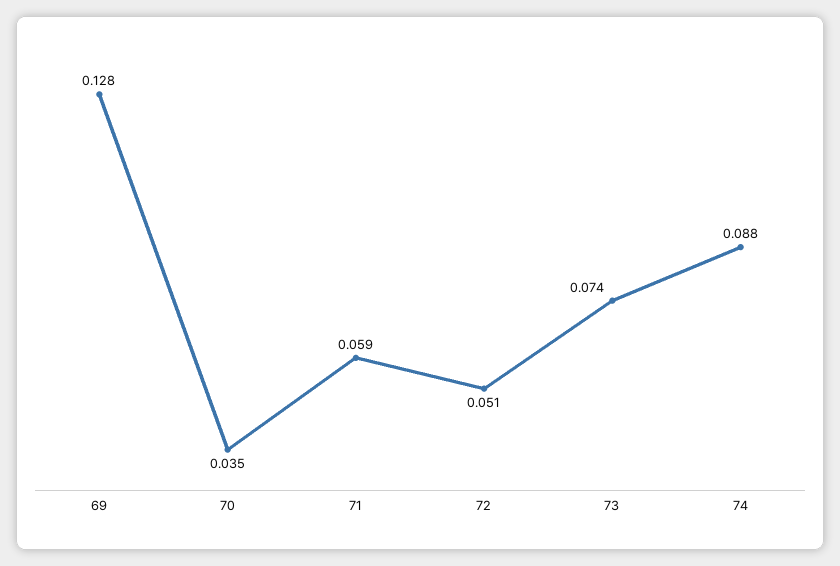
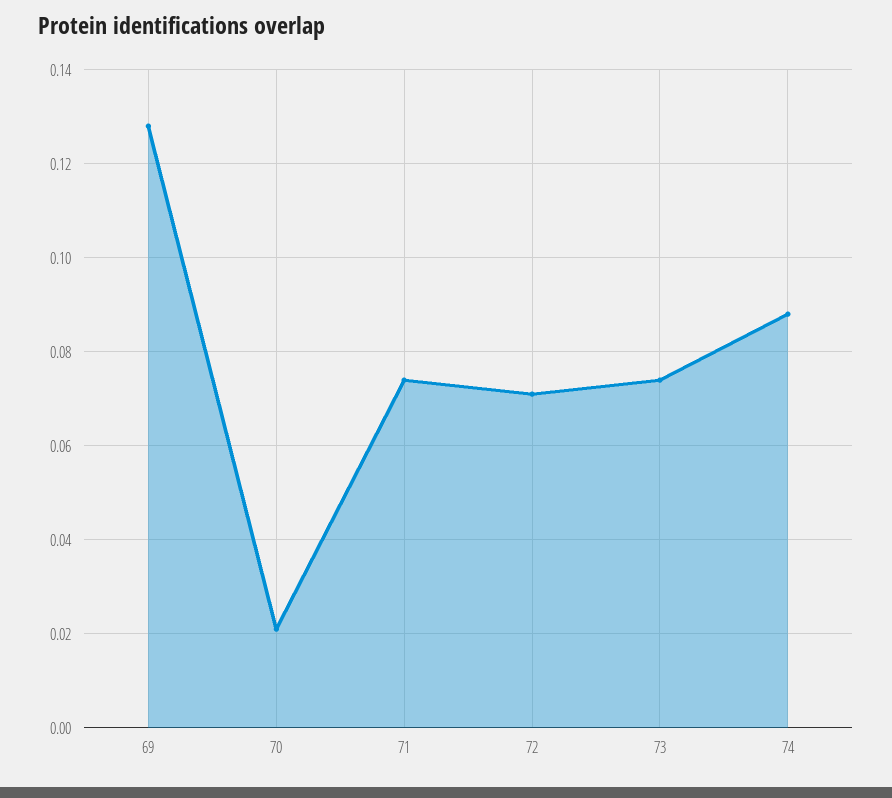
70: 0.035 -> 0.02
71: 0.059 -> 0.075
72: 0.051 -> 0.07

